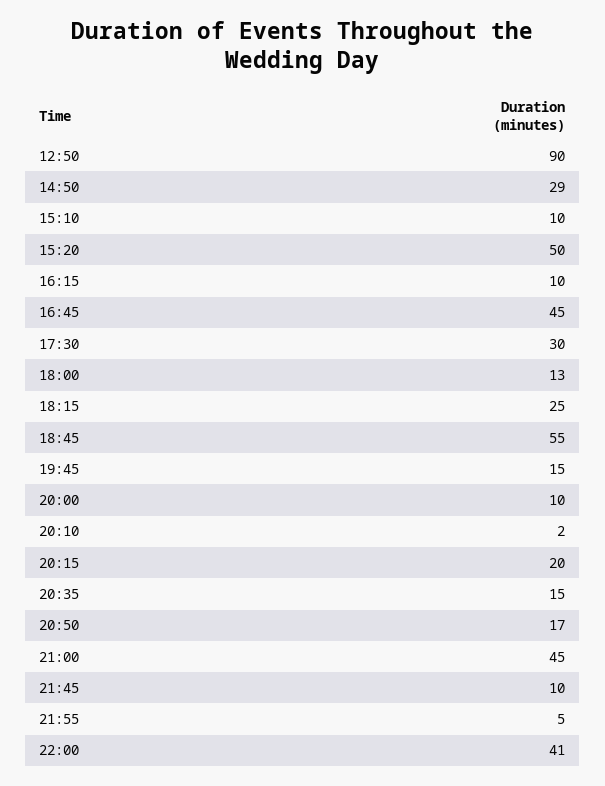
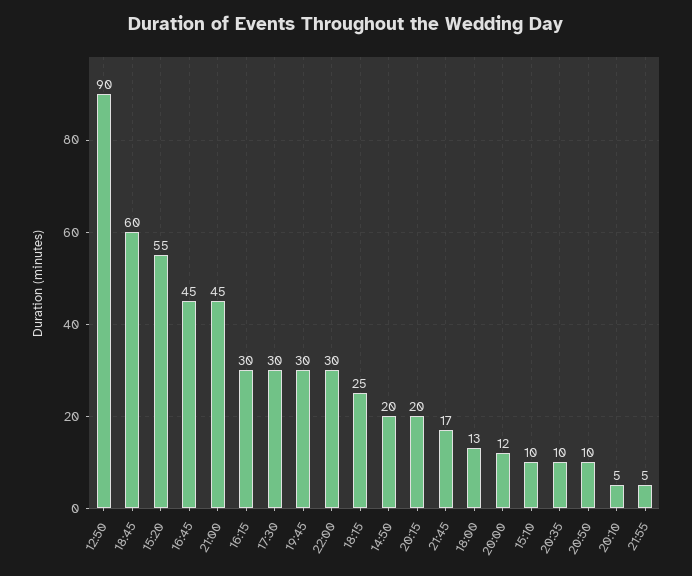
14:50: 29 -> 20
15:20: 50 -> 55
16:15: 10 -> 30
18:45: 55 -> 60
19:45: 15 -> 30
20:00: 10 -> 12
20:10: 2 -> 5
20:35: 15 -> 10
20:50: 17 -> 10
21:45: 10 -> 17
22:00: 41 -> 30

